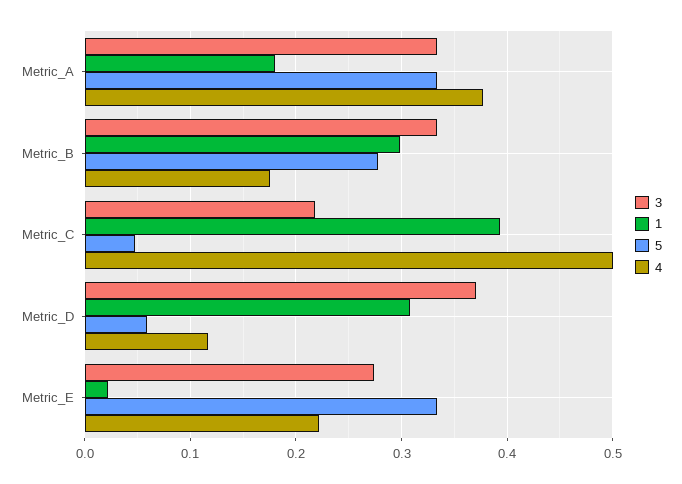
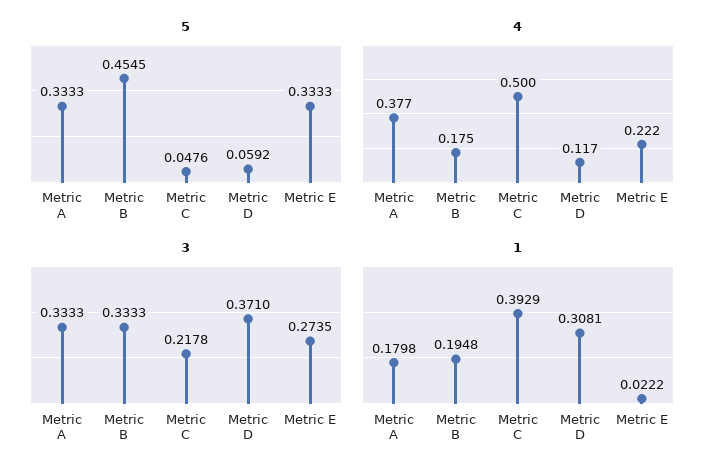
1, Metric_B: 0.3 -> 0.1948
5, Metric_B: 0.28 -> 0.4545

